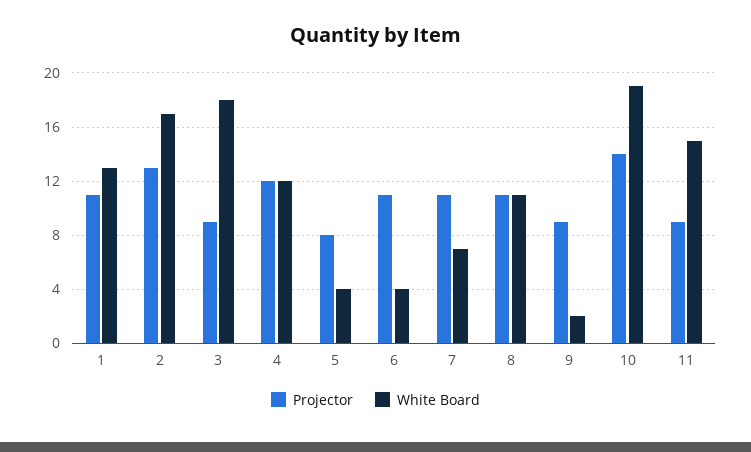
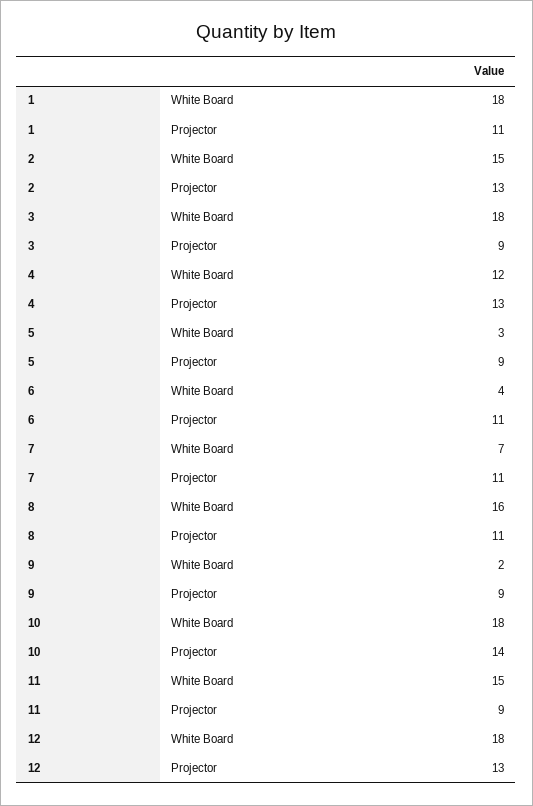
White Board, 1: 13 -> 18
White Board, 2: 17 -> 15
Projector, 4: 12 -> 13
Projector, 5: 8 -> 9
White Board, 5: 4 -> 3
White Board, 8: 11 -> 16
White Board, 10: 19 -> 18
White Board, 12: none -> 18
Projector, 12: none -> 13

